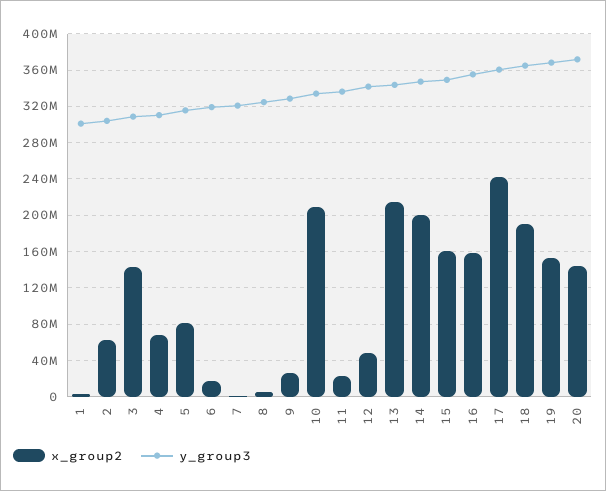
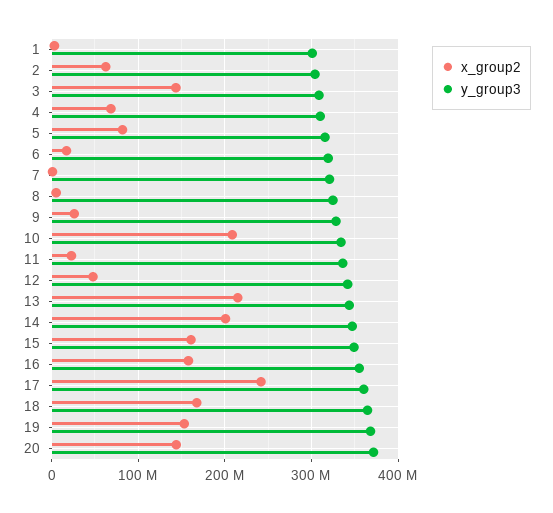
x_group2, 18: 190000000 -> 170000000

